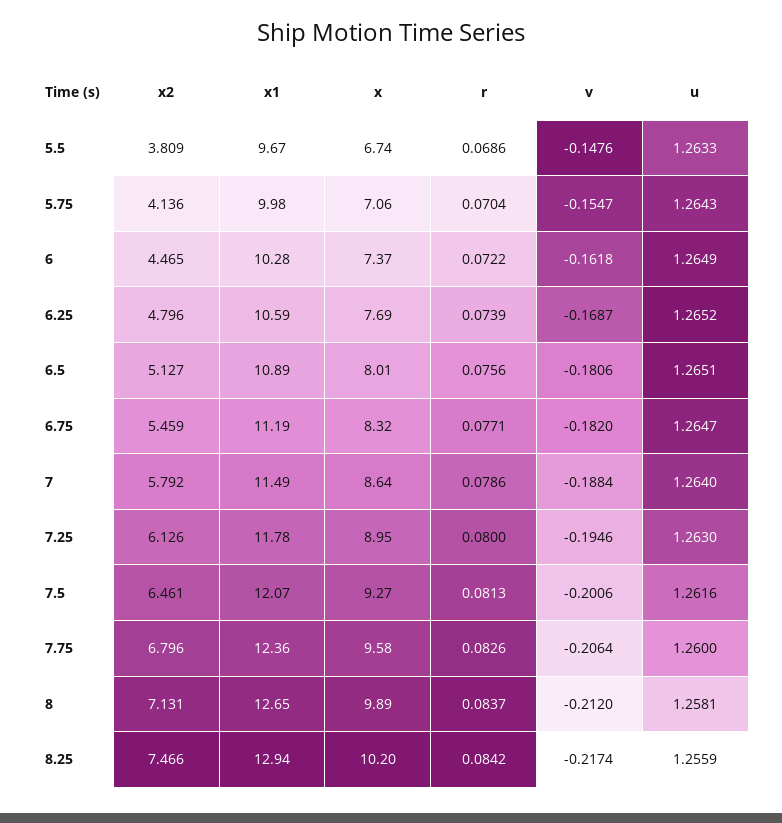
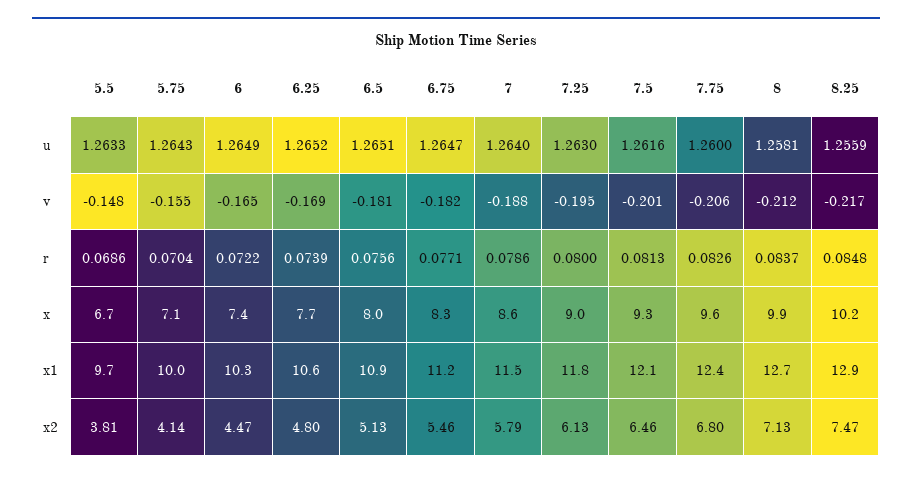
v, 6: -0.1618 -> -0.165
r, 8.25: 0.0842 -> 0.0848

